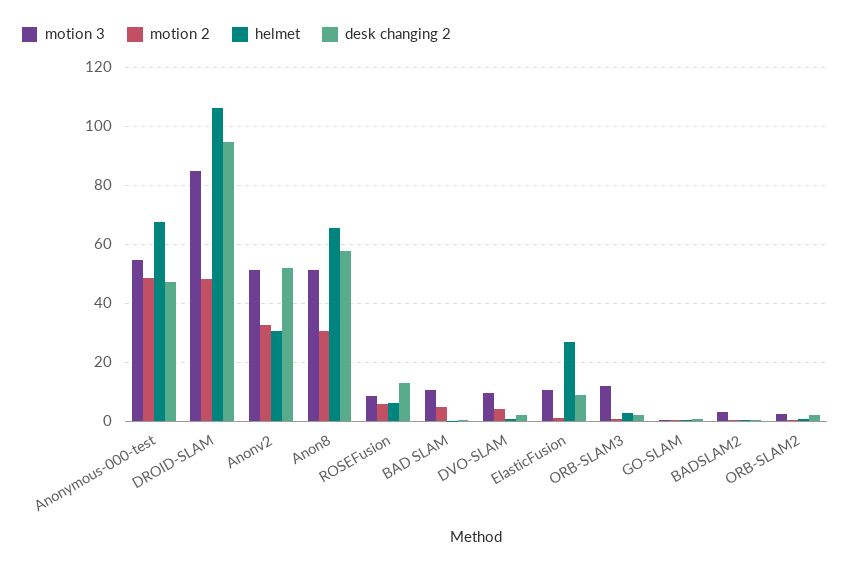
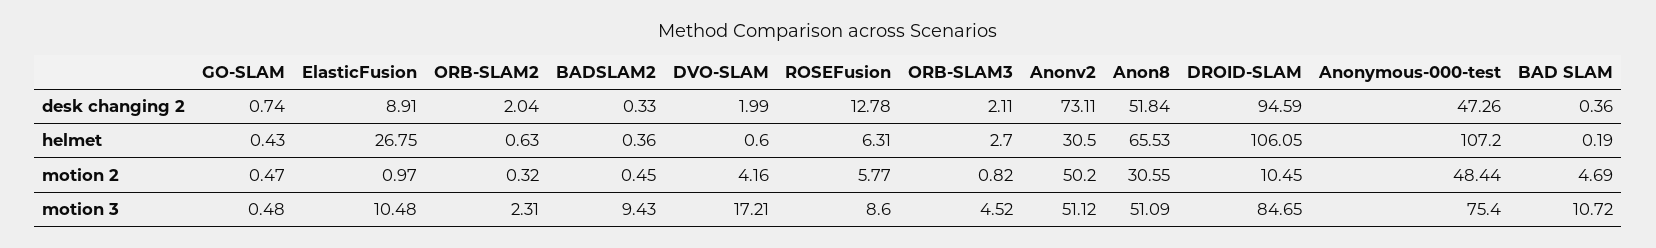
motion 3, Anonymous-000-test: 55 -> 75.4
helmet, Anonymous-000-test: 67.5 -> 107.2
motion 2, DROID-SLAM: 47.5 -> 10.45
motion 2, Anonv2: 32.5 -> 50.2
desk changing 2, Anonv2: 52.5 -> 73.11
desk changing 2, Anon8: 57.5 -> 51.84
motion 3, DVO-SLAM: 10 -> 17.21
motion 3, ORB-SLAM3: 12.5 -> 4.52
motion 3, BADSLAM2: 2.5 -> 9.43

